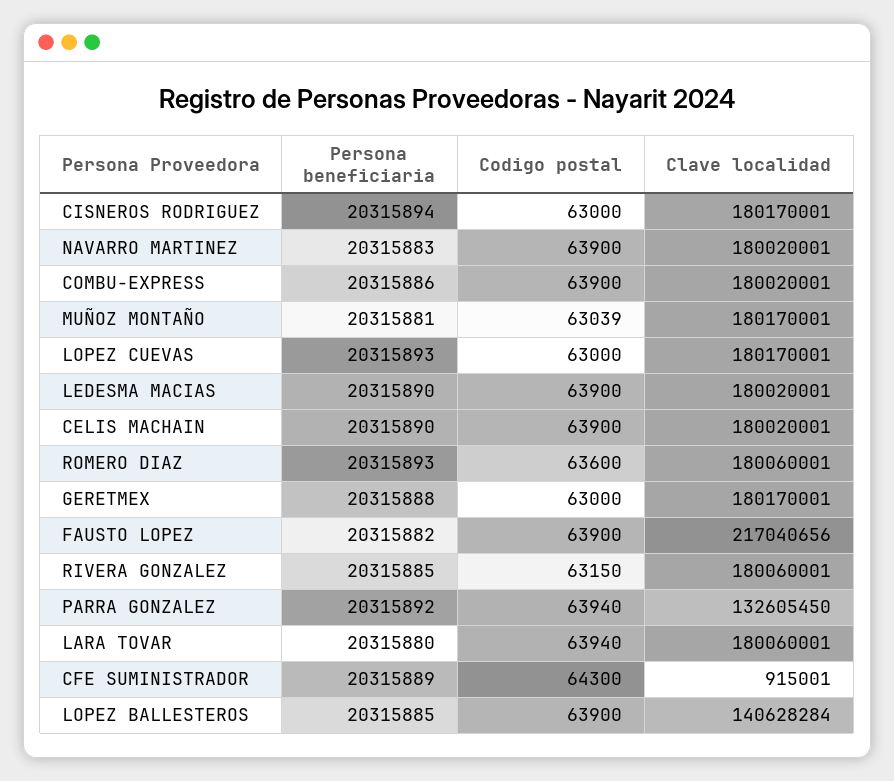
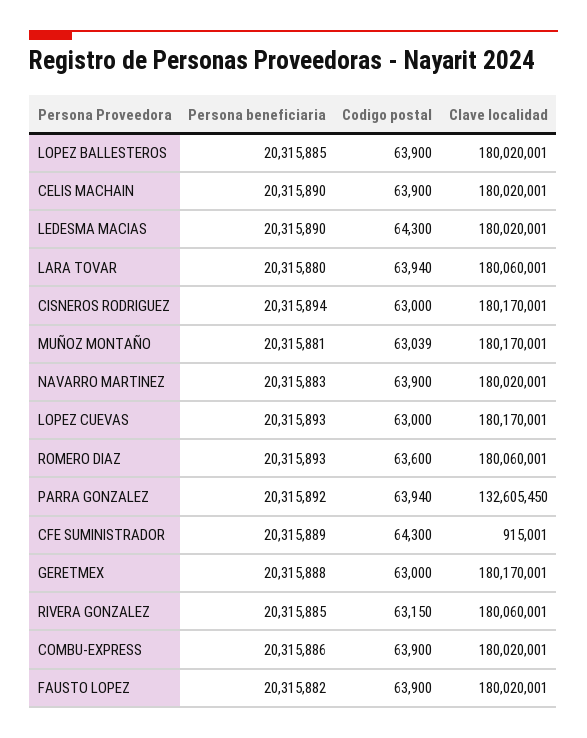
Codigo postal, LEDESMA MACIAS: 63900 -> 64300
Clave localidad, FAUSTO LOPEZ: 217040656 -> 180020001
Clave localidad, LOPEZ BALLESTEROS: 140628284 -> 180020001

